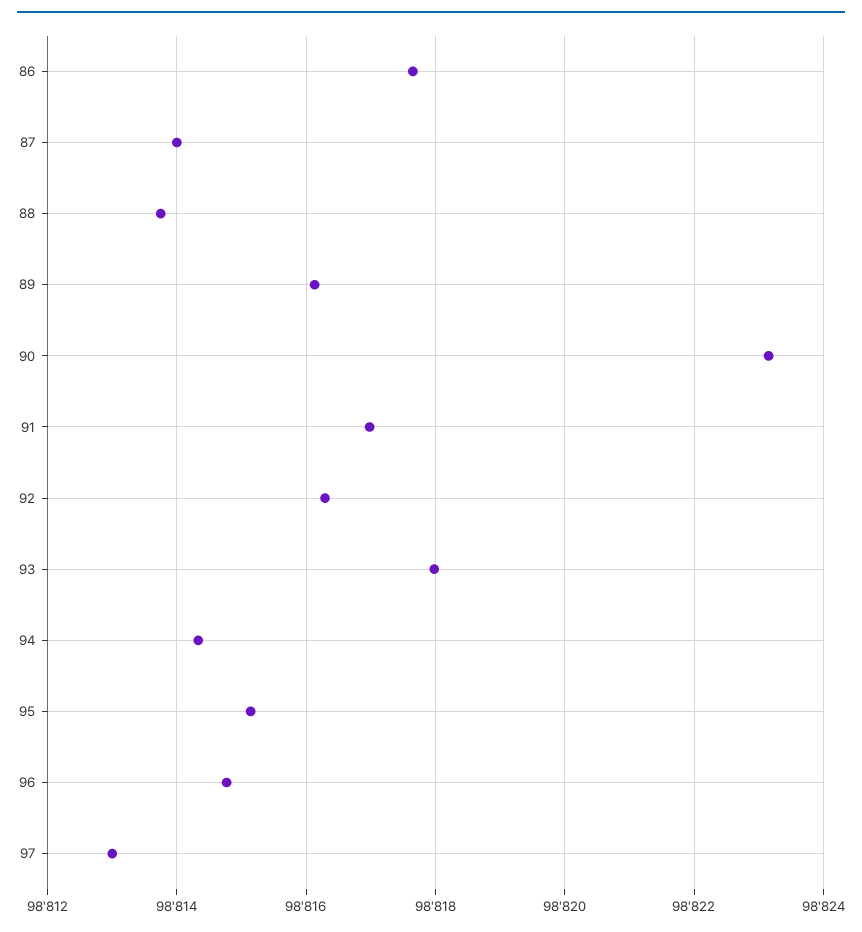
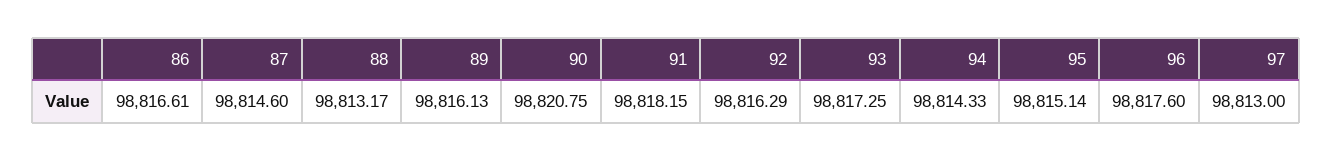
86: 98817.6 -> 98816.61
87: 98814 -> 98814.6
88: 98813.8 -> 98813.17
90: 98823.2 -> 98820.75
91: 98817 -> 98818.15
93: 98818 -> 98817.25
96: 98814.8 -> 98817.6

